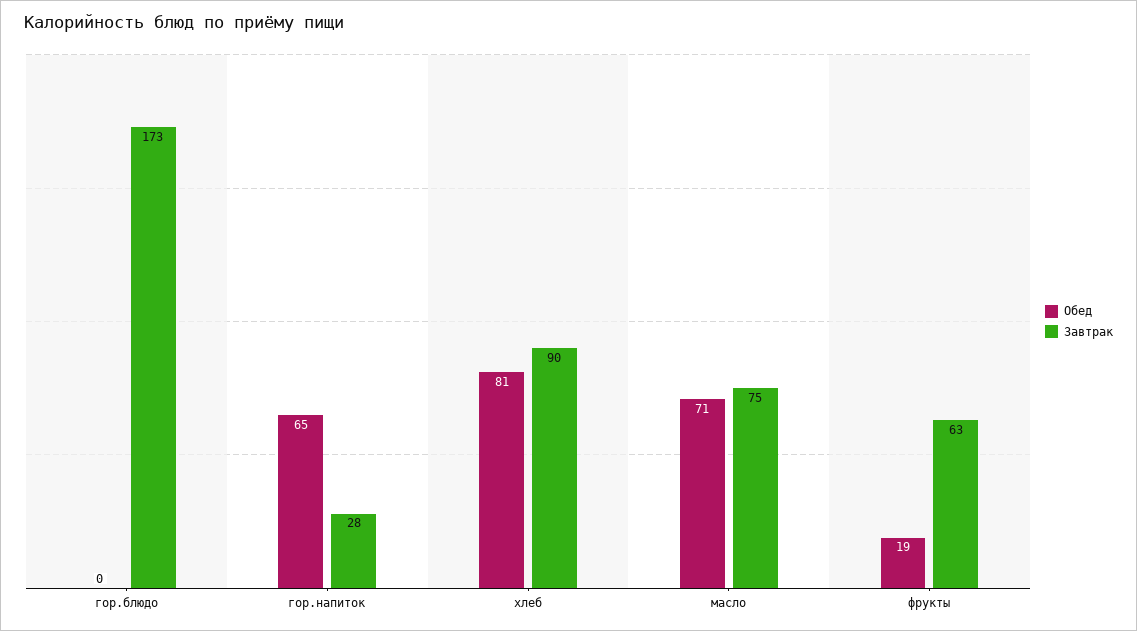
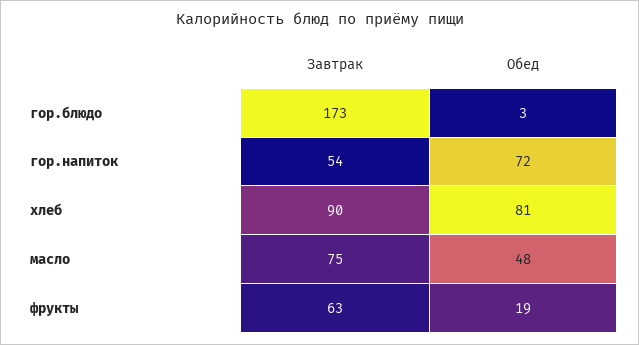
Обед, гор.блюдо: 0 -> 3
Обед, гор.напиток: 65 -> 72
Завтрак, гор.напиток: 28 -> 54
Обед, масло: 71 -> 48

